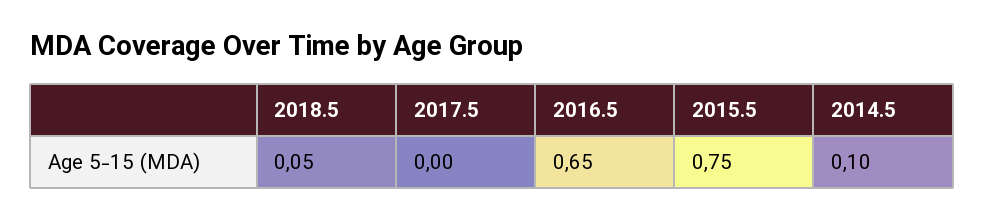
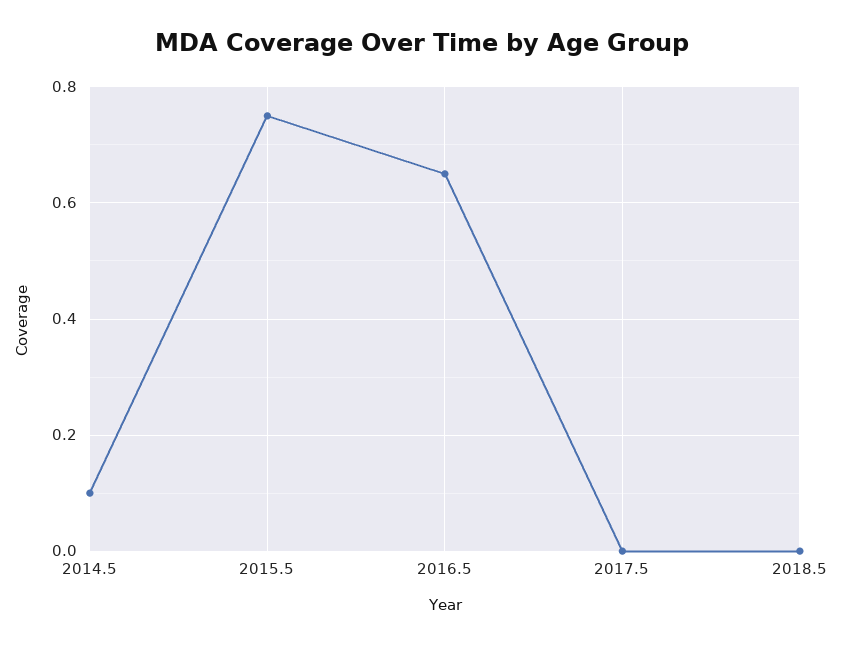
2018.5: 0.05 -> 0

